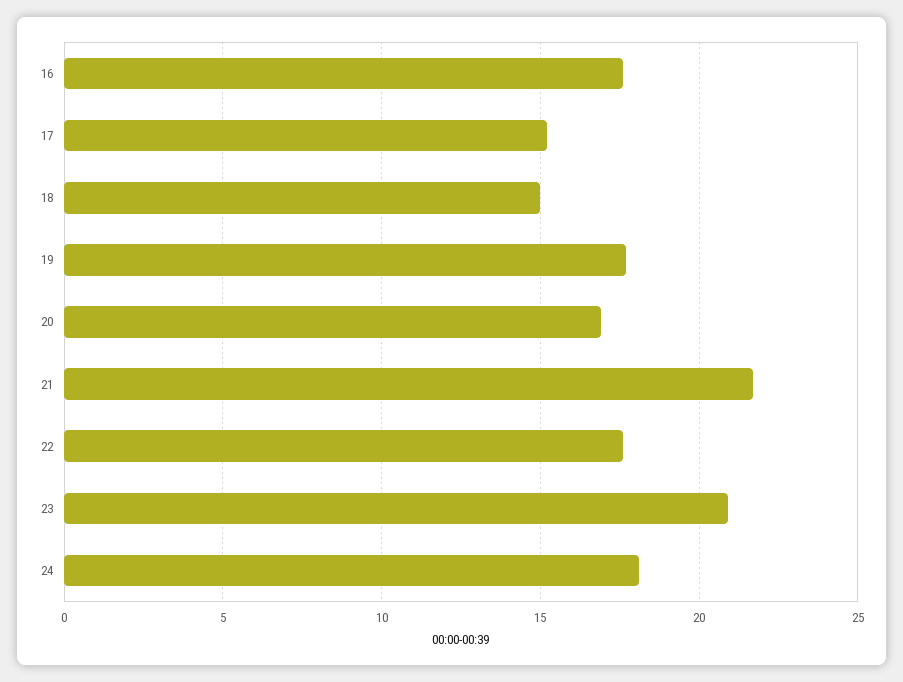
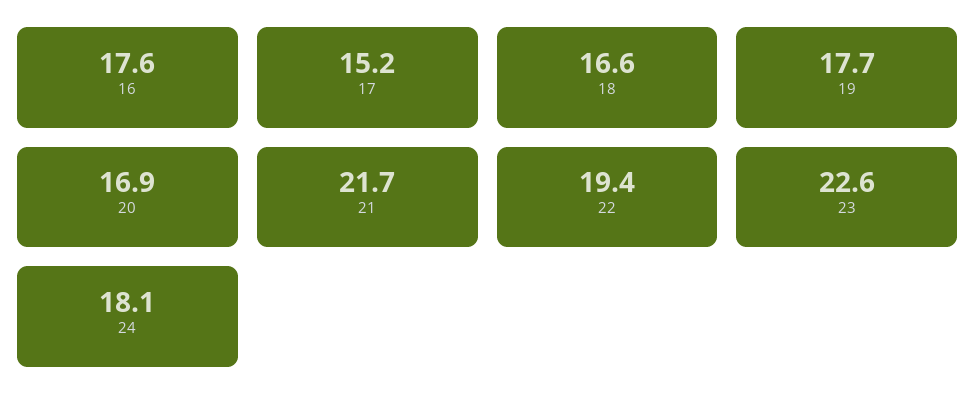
18: 15 -> 16.6
22: 17.5 -> 19.4
23: 21 -> 22.6

